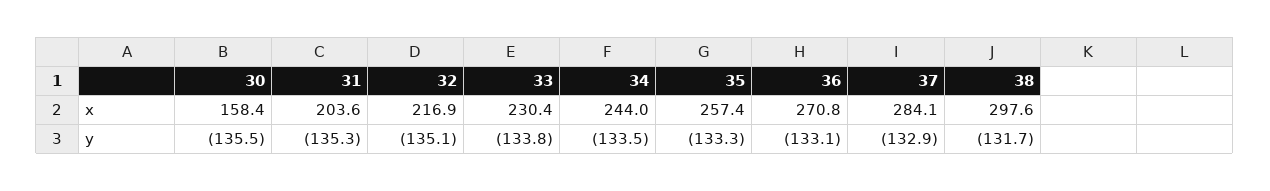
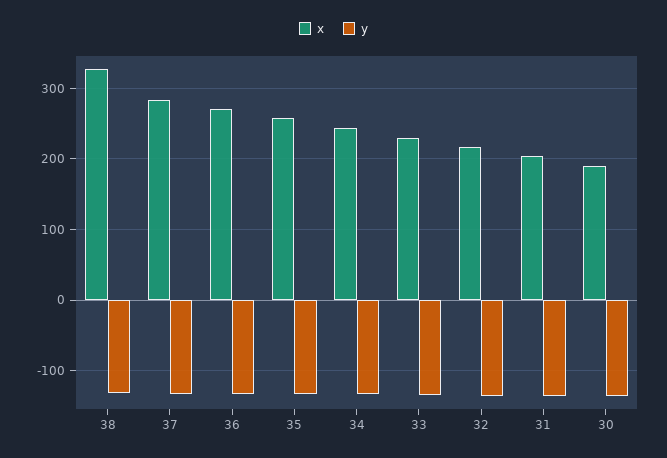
x, 30: 158.4 -> 190
x, 38: 297.6 -> 330

